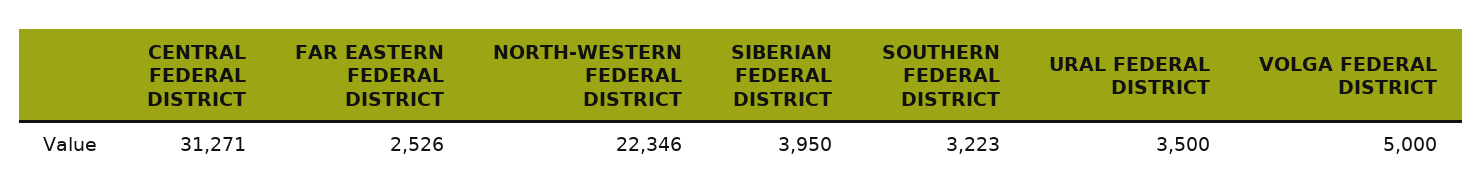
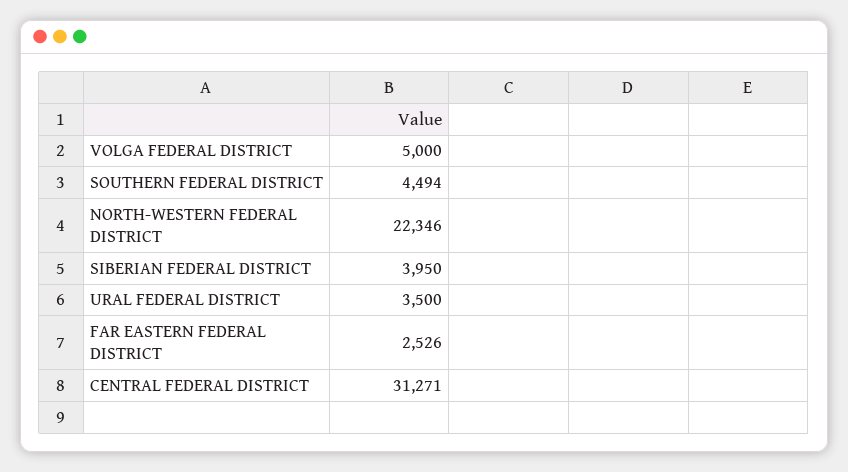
SOUTHERN FEDERAL DISTRICT: 3223 -> 4494

